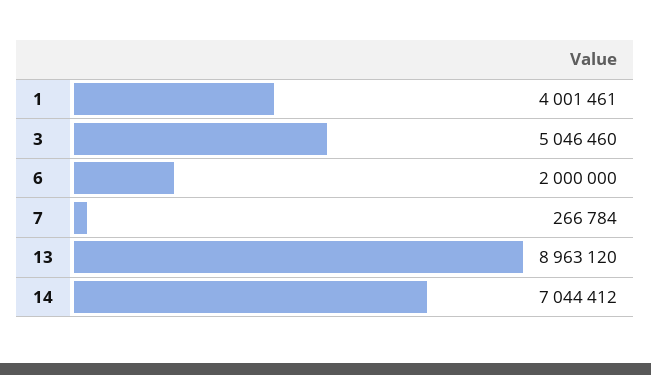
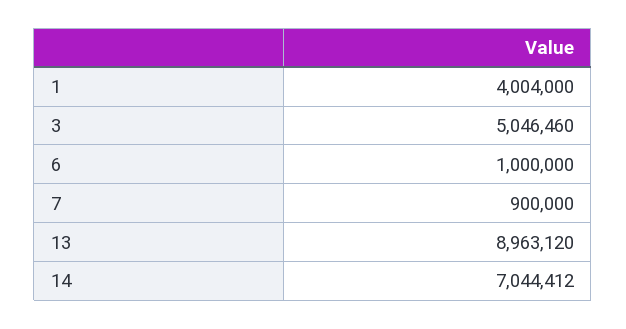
1: 4001461 -> 4004000
6: 2000000 -> 1000000
7: 266784 -> 900000

